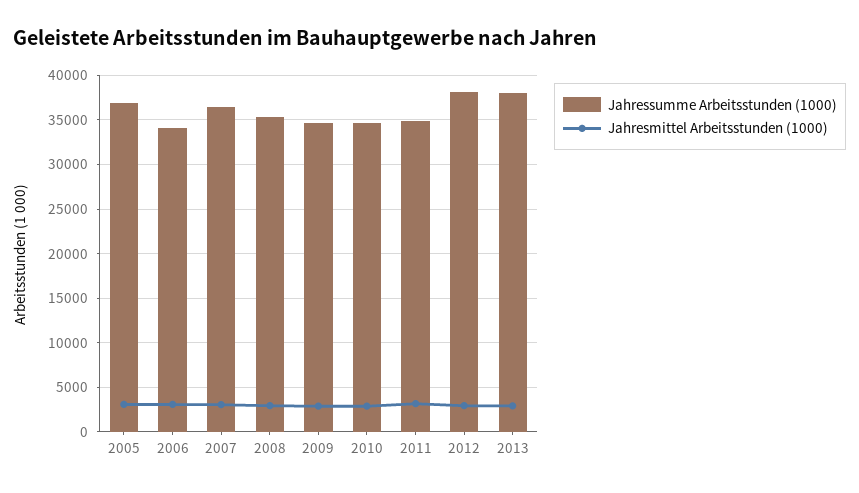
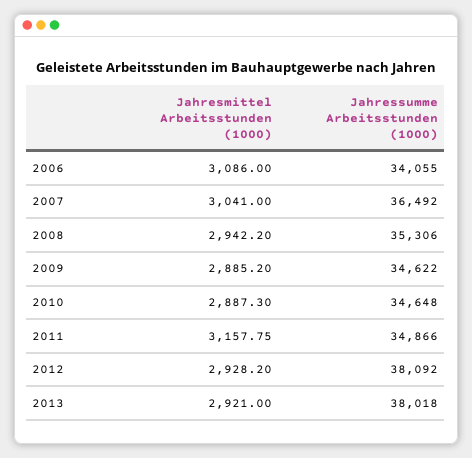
Jahressumme Arbeitsstunden (1000), 2005: 37000 -> none
Jahresmittel Arbeitsstunden (1000), 2005: 3000 -> none

